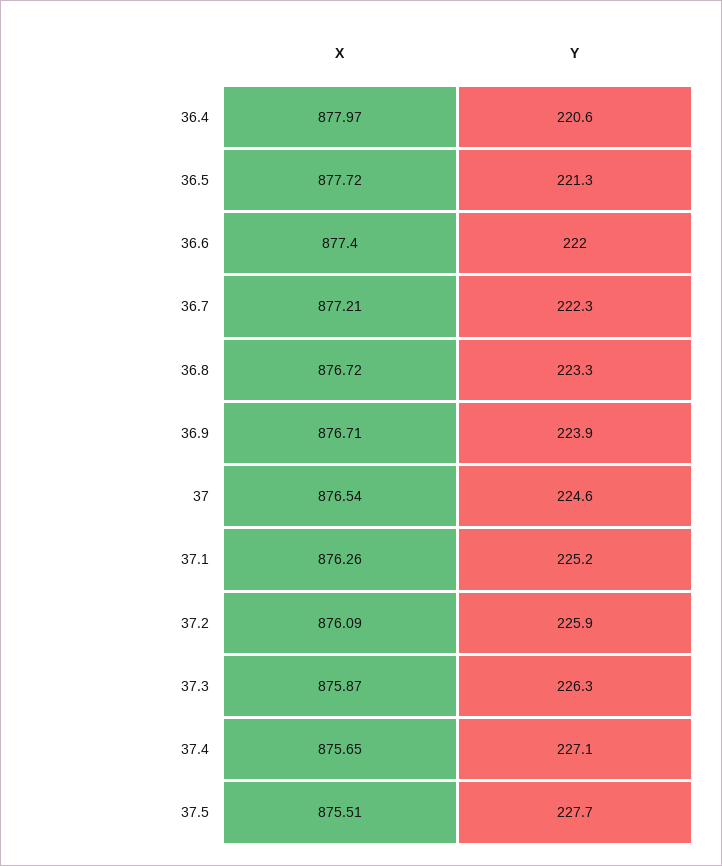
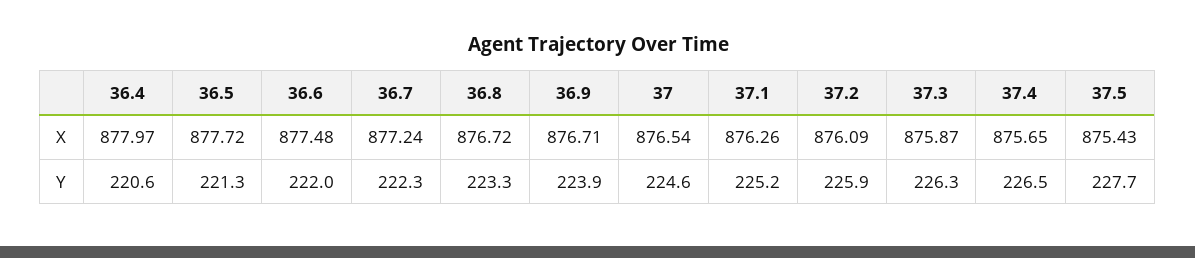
X, 36.6: 877.4 -> 877.48
X, 36.7: 877.21 -> 877.24
Y, 37.4: 227.1 -> 226.5
X, 37.5: 875.51 -> 875.43

